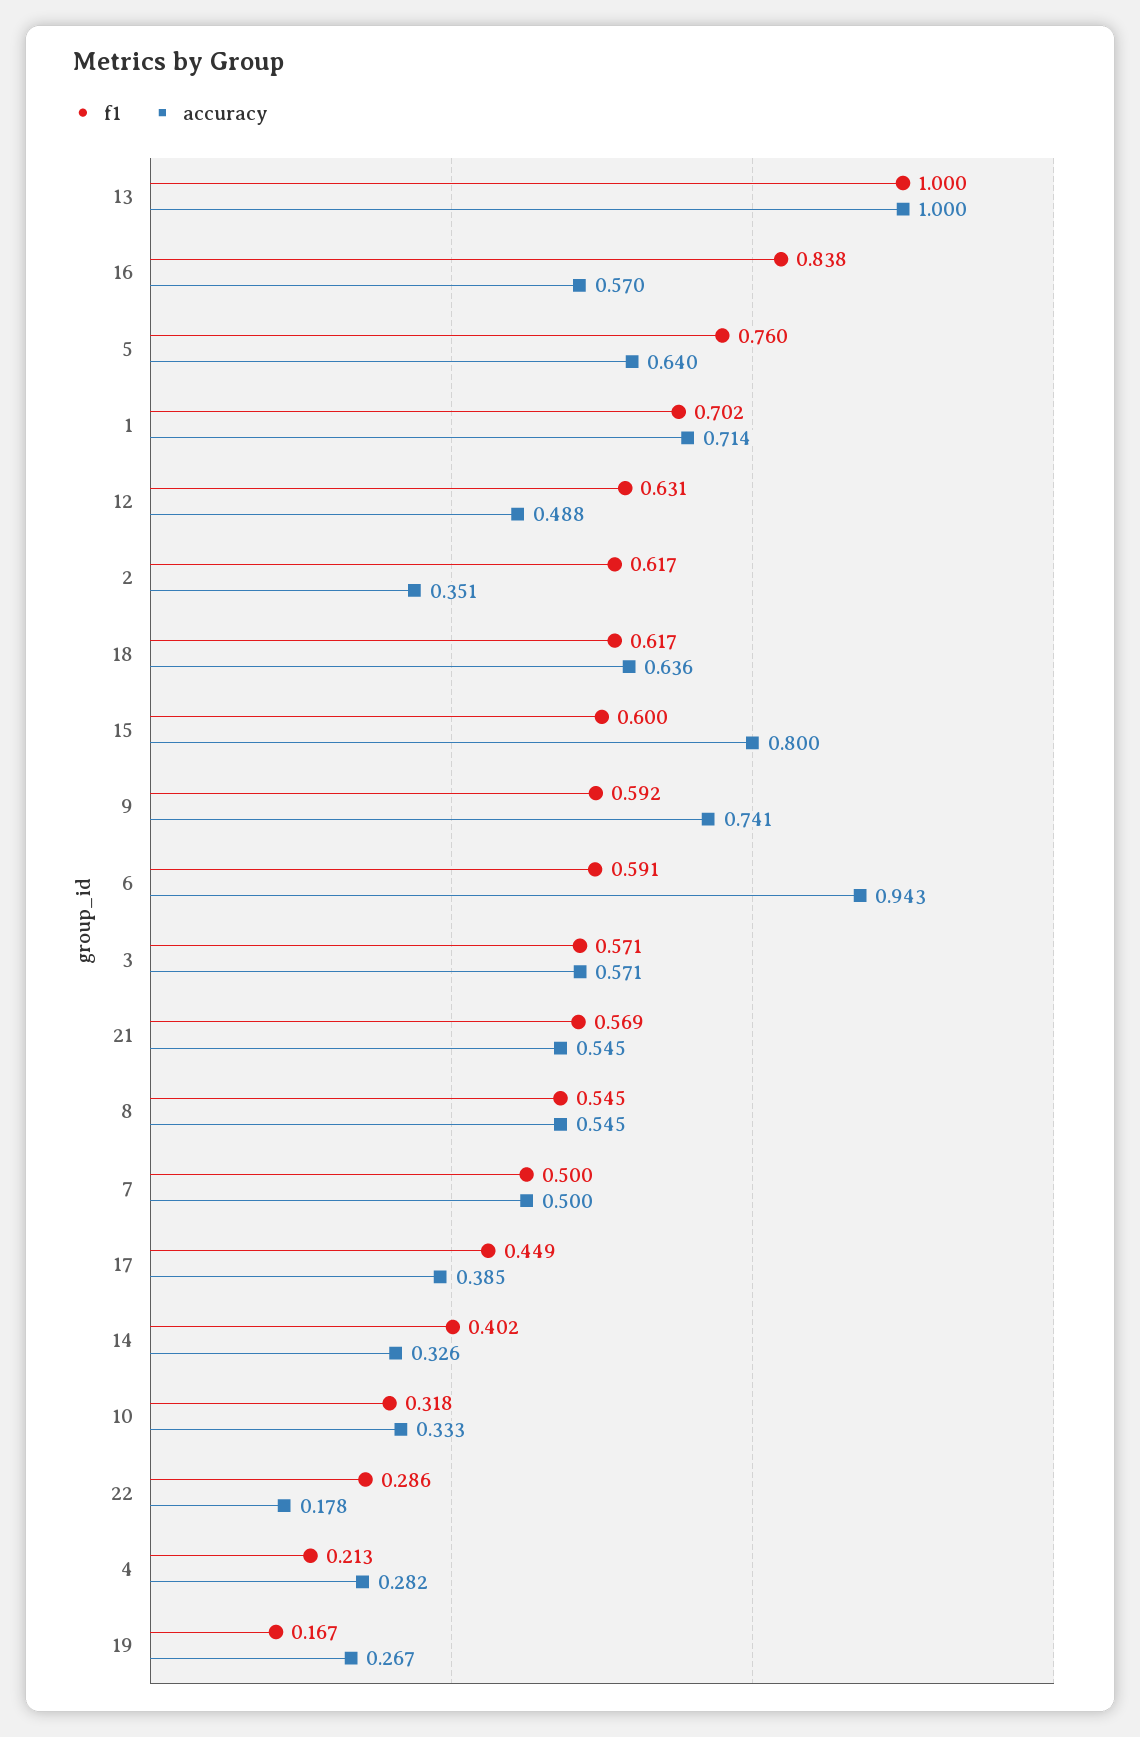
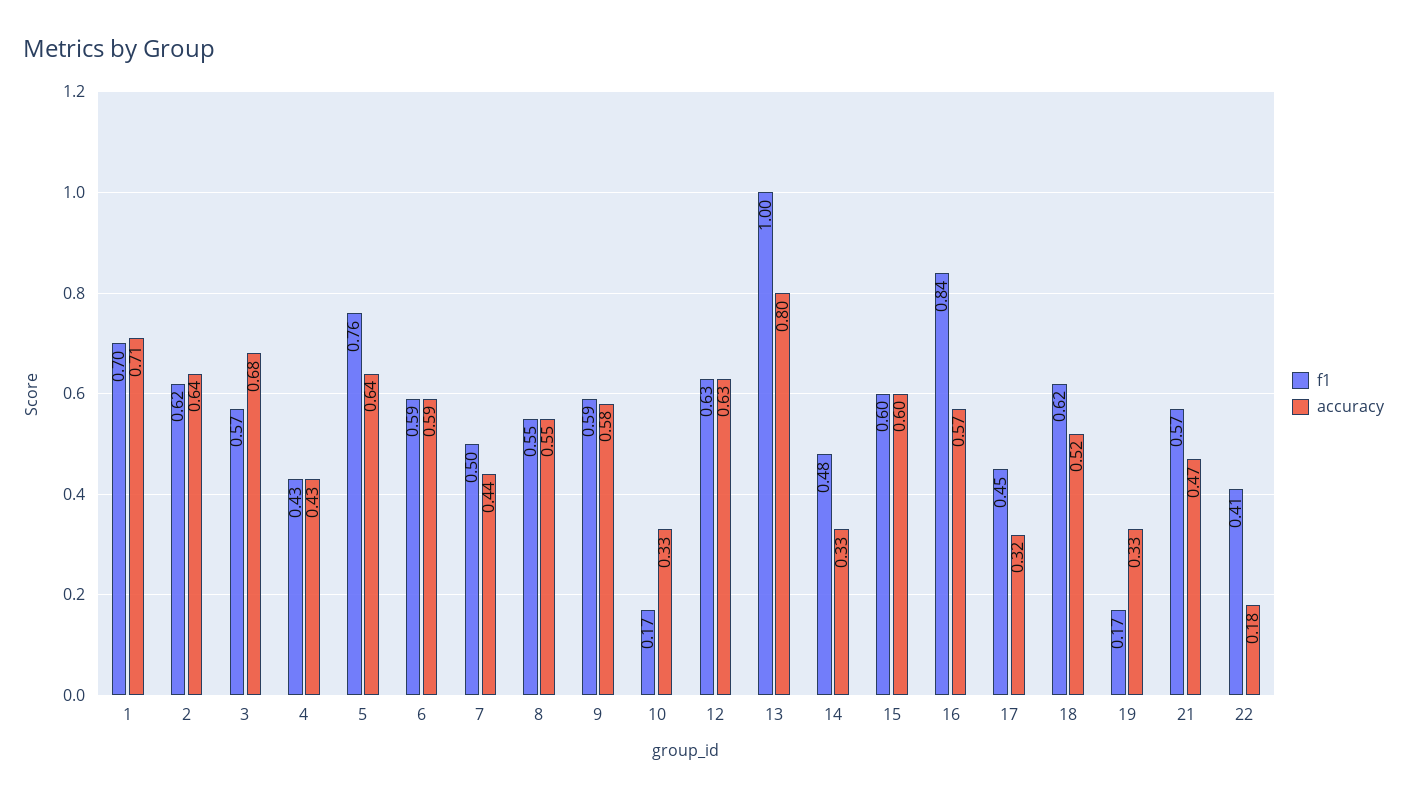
accuracy, 13: 1 -> 0.8
accuracy, 12: 0.488 -> 0.63
accuracy, 2: 0.351 -> 0.64
accuracy, 18: 0.636 -> 0.52
accuracy, 15: 0.8 -> 0.6
accuracy, 9: 0.741 -> 0.58
accuracy, 6: 0.943 -> 0.59
accuracy, 3: 0.571 -> 0.68
accuracy, 21: 0.545 -> 0.47
accuracy, 7: 0.5 -> 0.44
accuracy, 17: 0.385 -> 0.32
f1, 14: 0.402 -> 0.48
f1, 10: 0.318 -> 0.17
f1, 22: 0.286 -> 0.41
f1, 4: 0.213 -> 0.43
accuracy, 4: 0.282 -> 0.43
accuracy, 19: 0.267 -> 0.33

